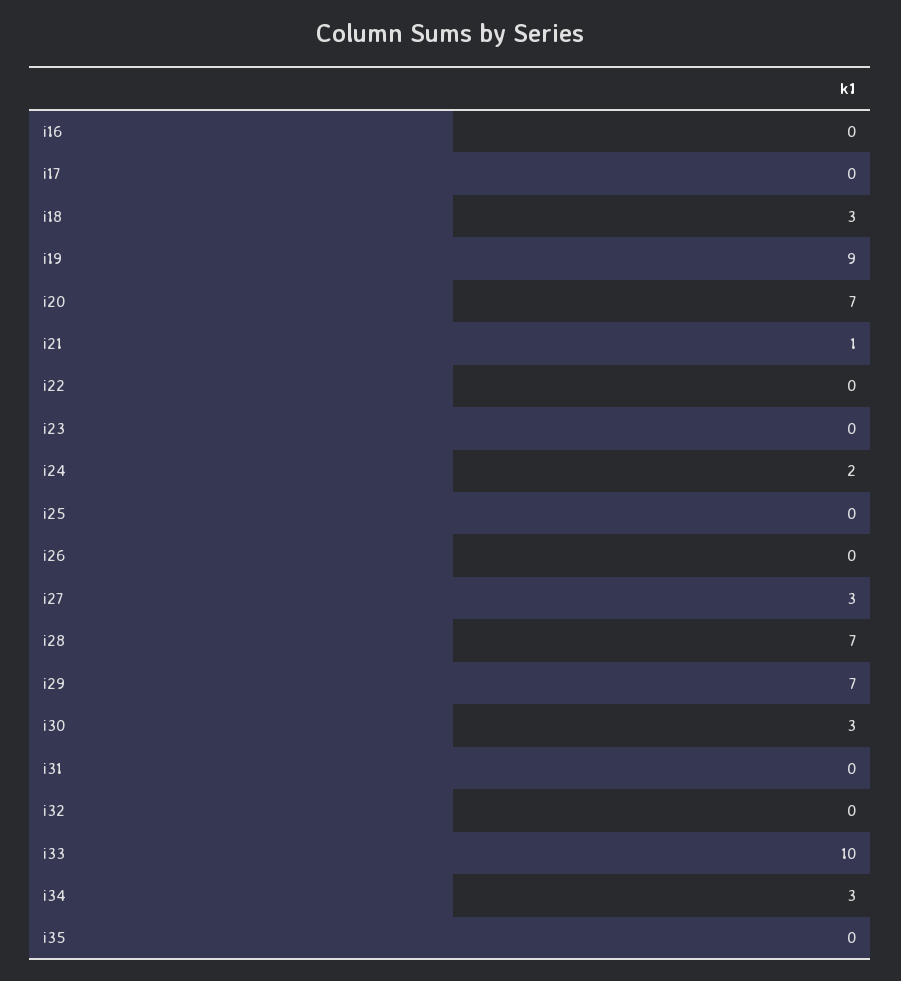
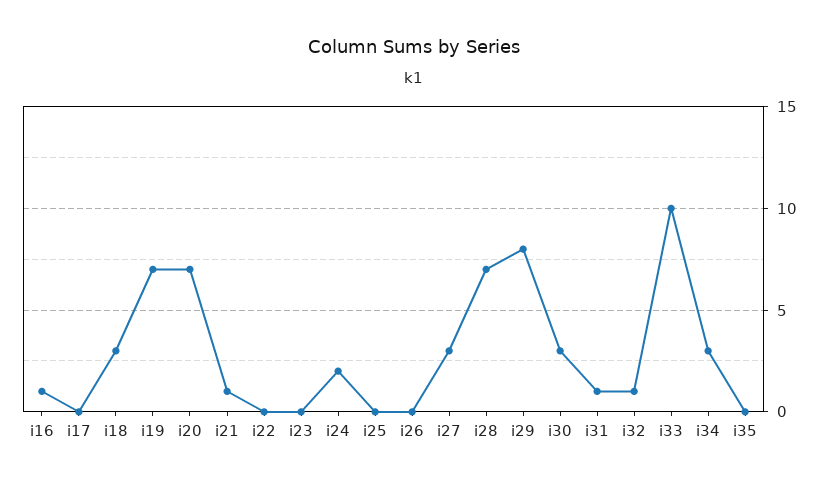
i16: 0 -> 1
i19: 9 -> 7
i29: 7 -> 8
i31: 0 -> 1
i32: 0 -> 1

